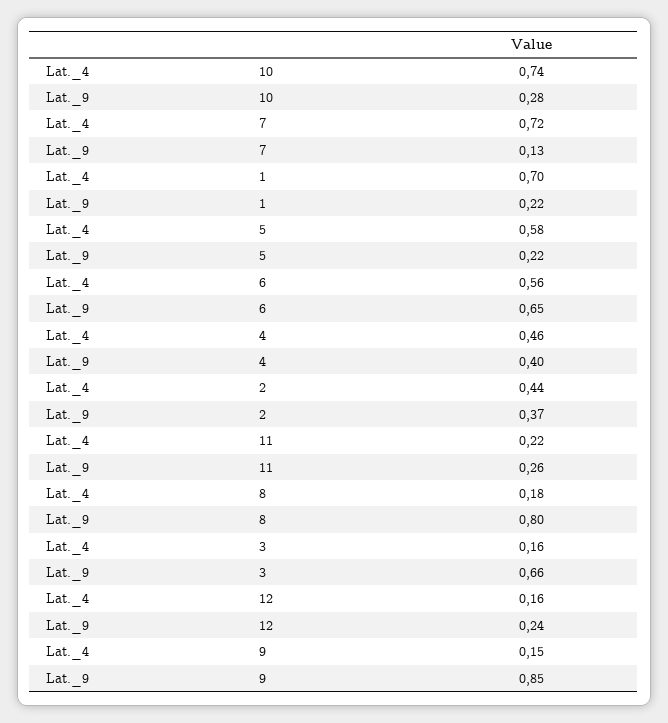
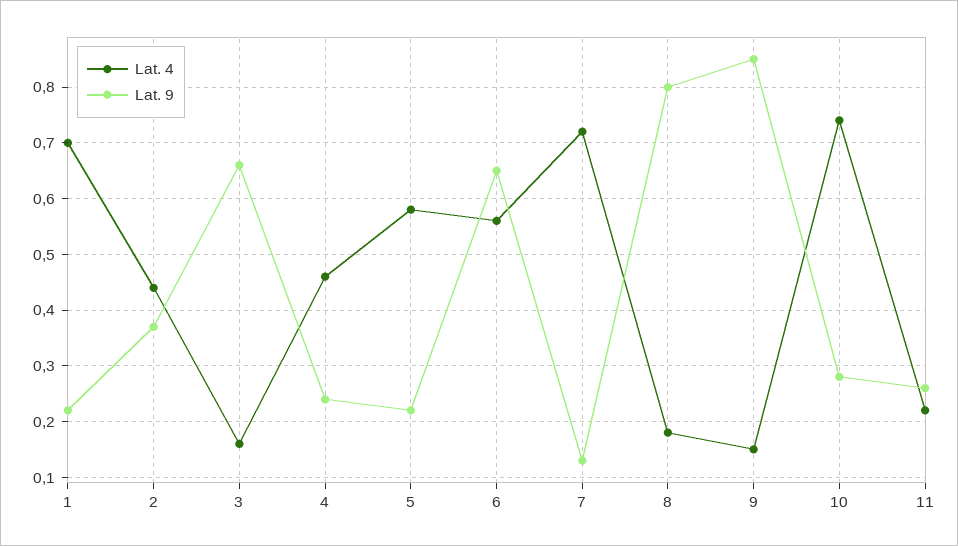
Lat._9, 4: 0.4 -> 0.25
Lat._4, 12: 0.16 -> none
Lat._9, 12: 0.24 -> none

